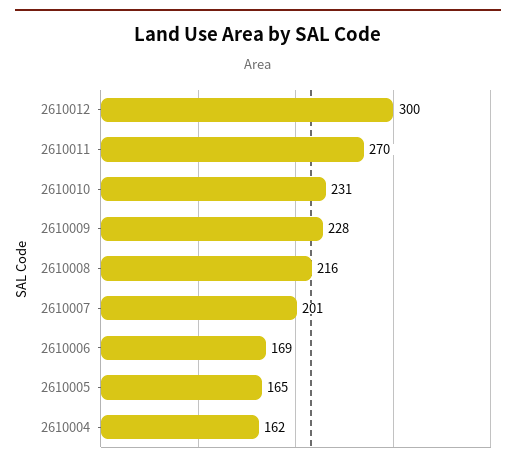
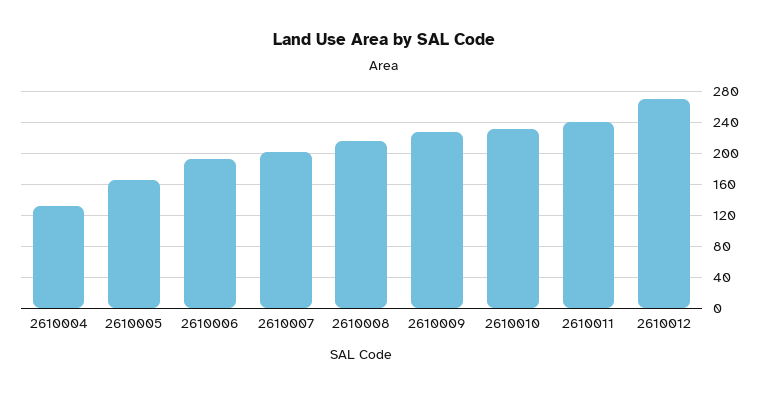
2610012: 300 -> 270
2610011: 270 -> 240
2610006: 169 -> 190
2610004: 162 -> 130

